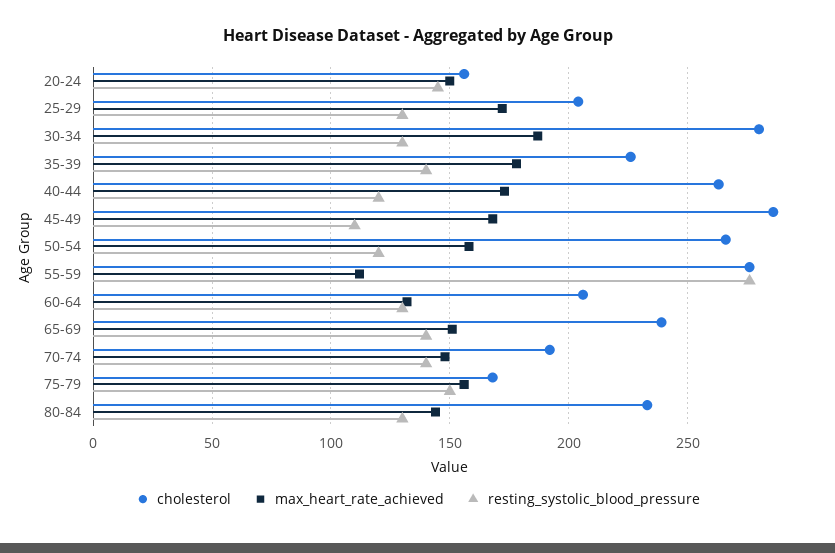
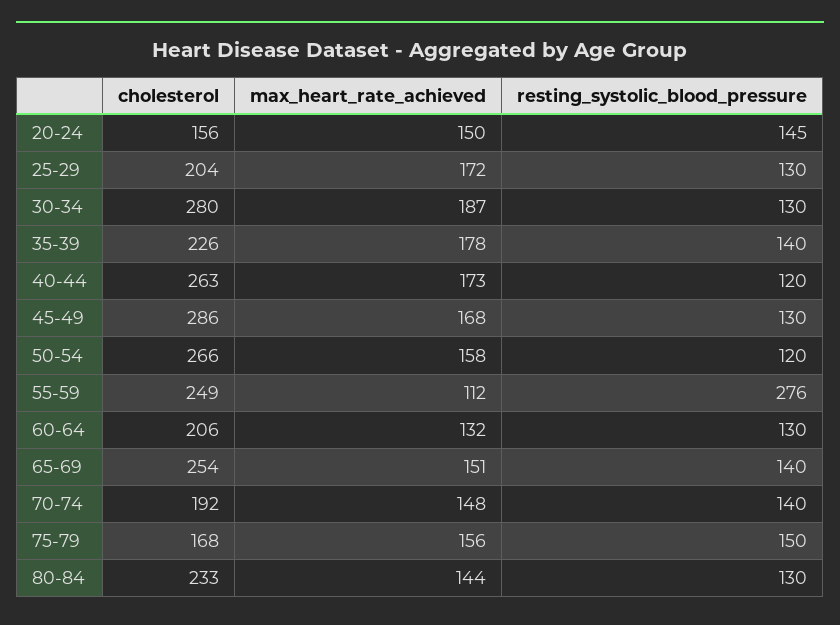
resting_systolic_blood_pressure, 45-49: 110 -> 130
cholesterol, 55-59: 275 -> 249
cholesterol, 65-69: 240 -> 254

